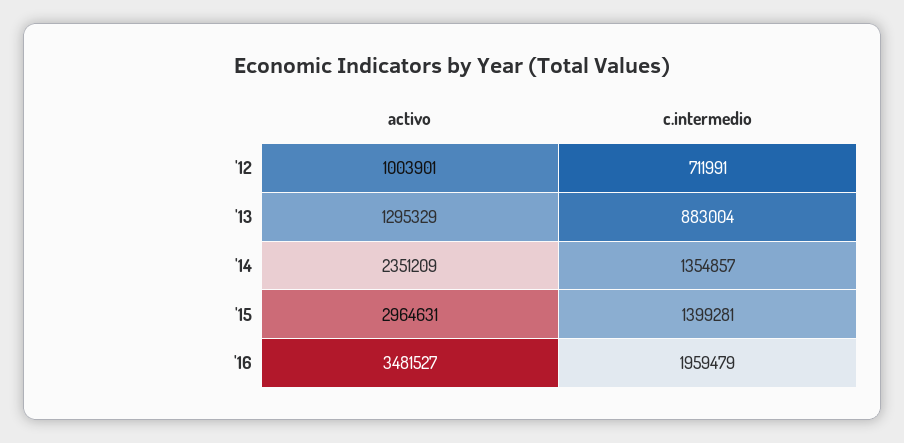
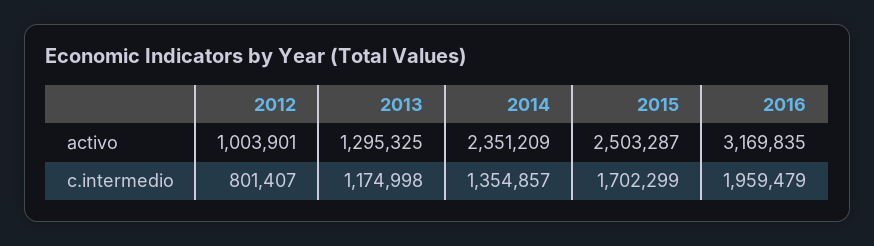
c.intermedio, '12: 711991 -> 801407
activo, '13: 1295329 -> 1295325
c.intermedio, '13: 883004 -> 1174998
activo, '15: 2964631 -> 2503287
c.intermedio, '15: 1399281 -> 1702299
activo, '16: 3481527 -> 3169835

